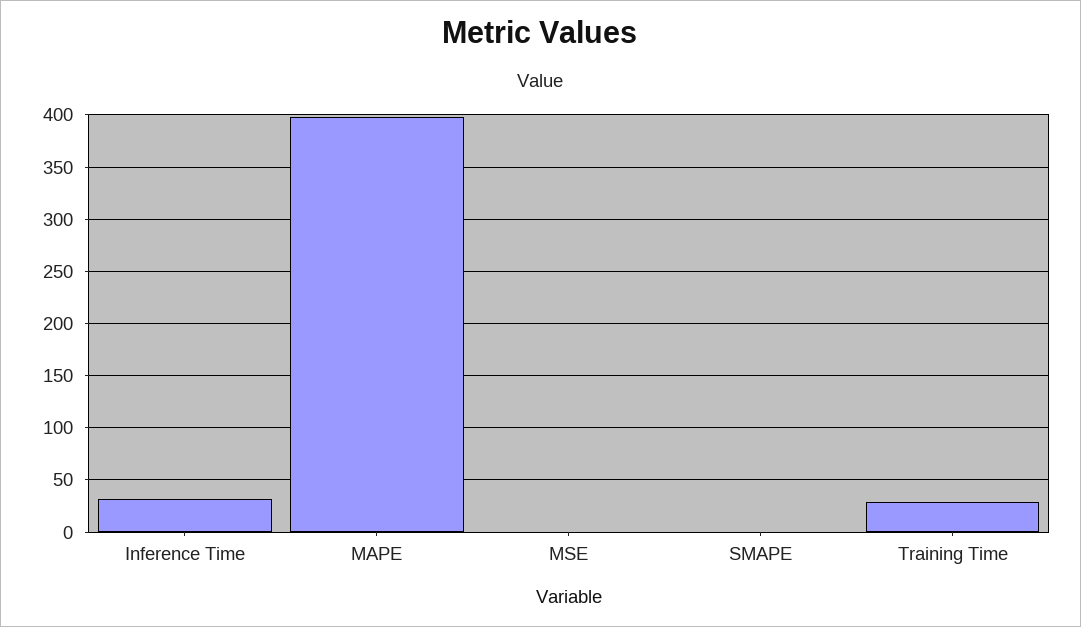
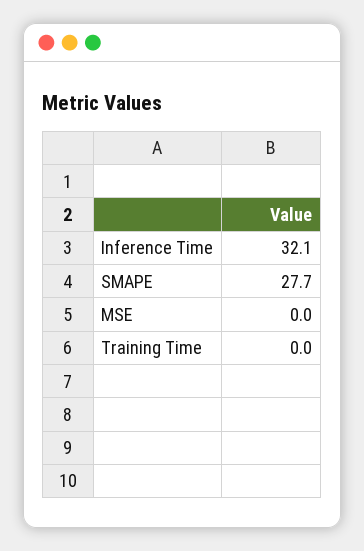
MAPE: 400 -> none
SMAPE: 0 -> 27.7
Training Time: 30 -> 0

